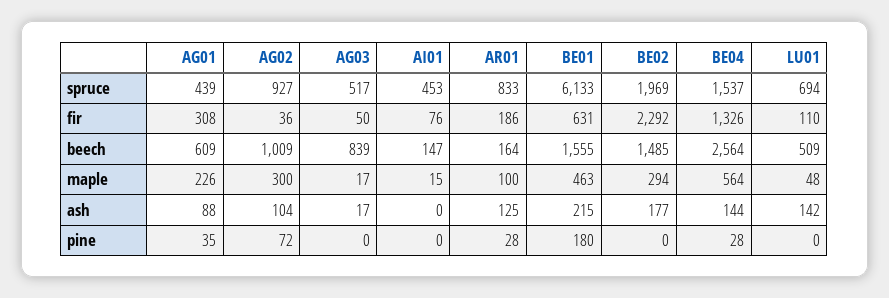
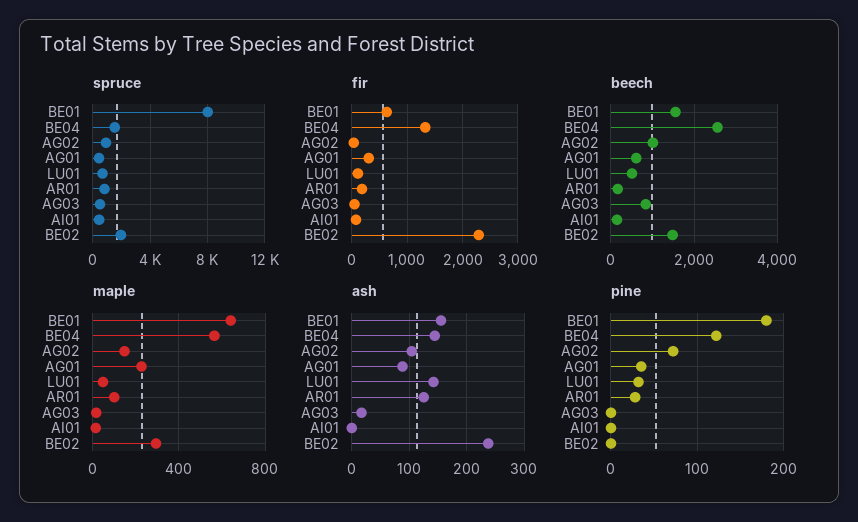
spruce, BE01: 6133 -> 8000
maple, AG02: 300 -> 150
maple, BE01: 463 -> 650
ash, BE01: 215 -> 160
ash, BE02: 177 -> 240
pine, BE04: 28 -> 120
pine, LU01: 0 -> 30

